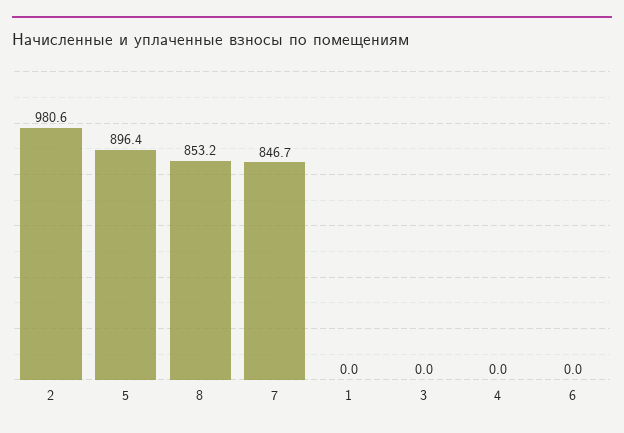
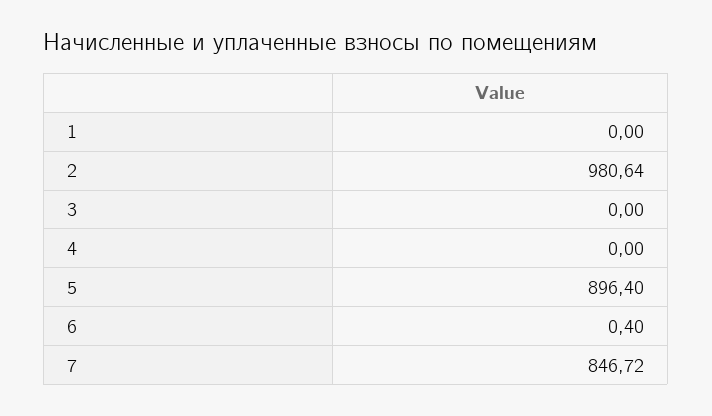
8: 853.2 -> none
6: 0 -> 0.4

